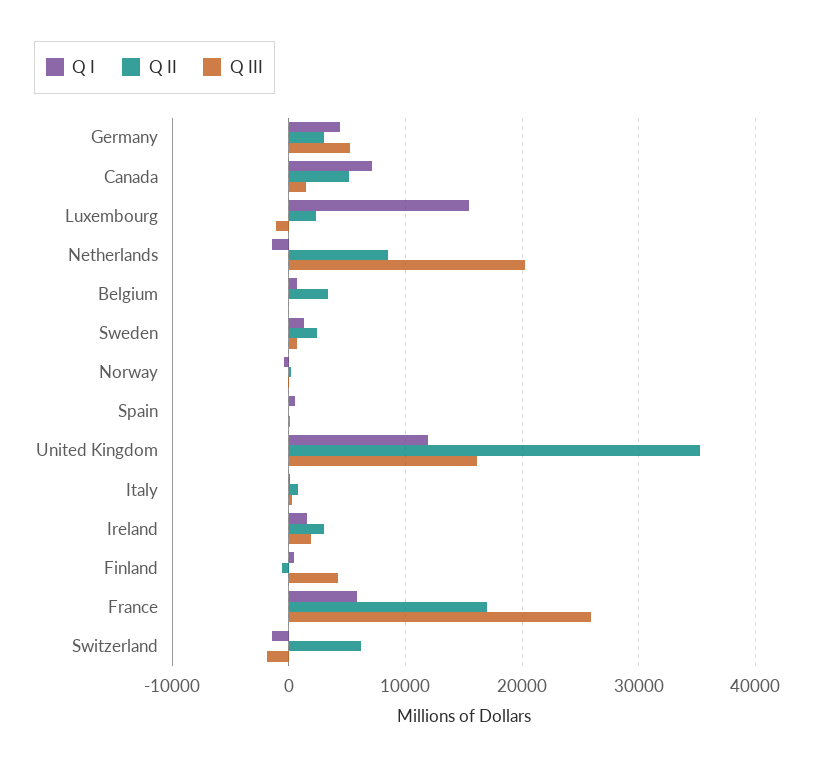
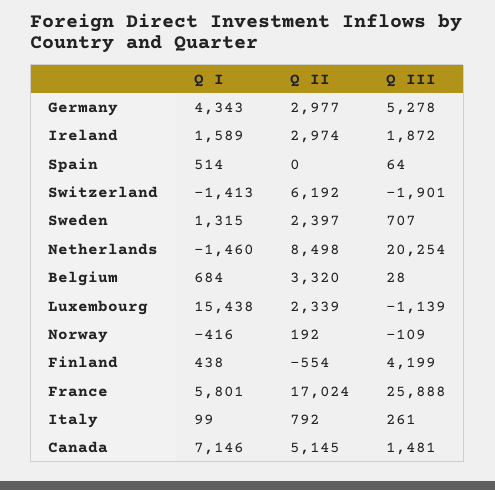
Q I, United Kingdom: 12000 -> none
Q II, United Kingdom: 35000 -> none
Q III, United Kingdom: 16000 -> none

